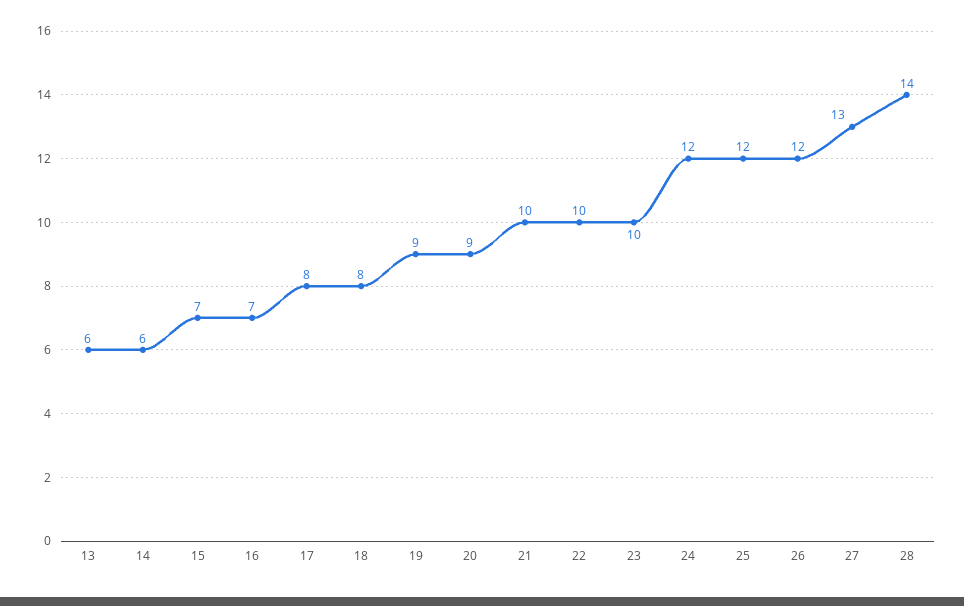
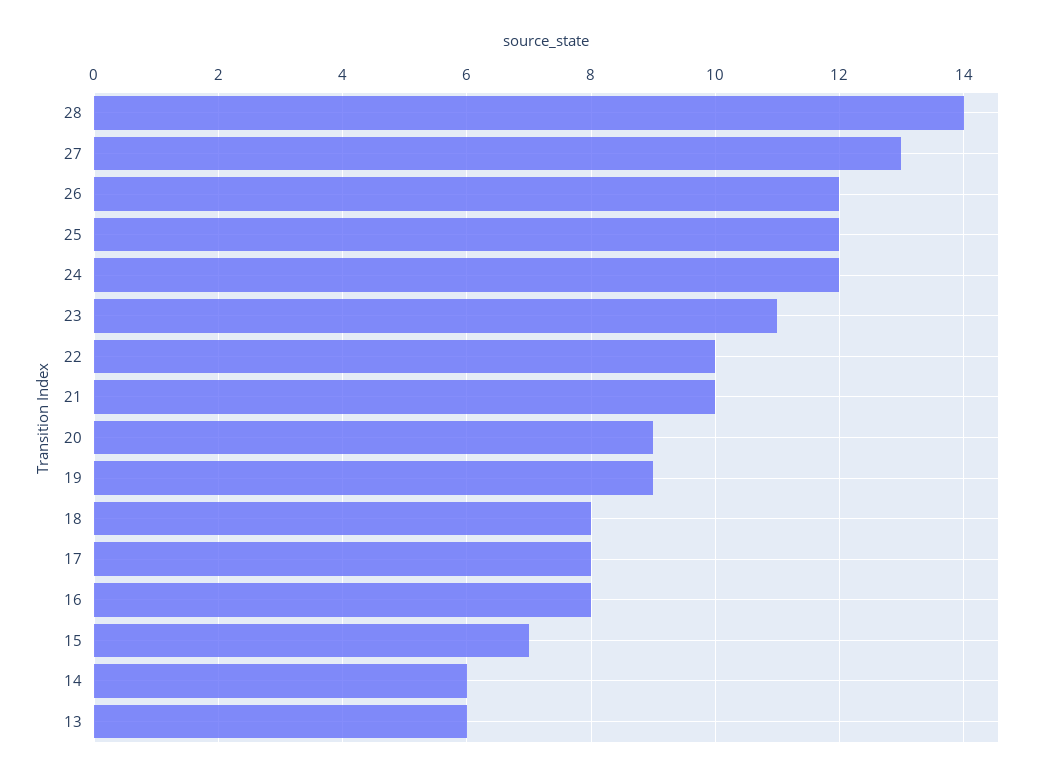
16: 7 -> 8
23: 10 -> 11

